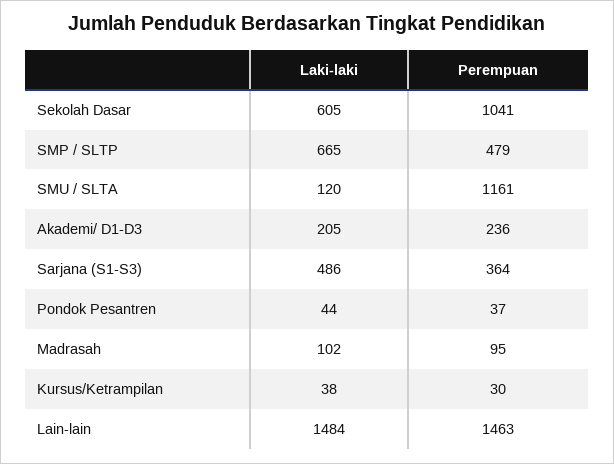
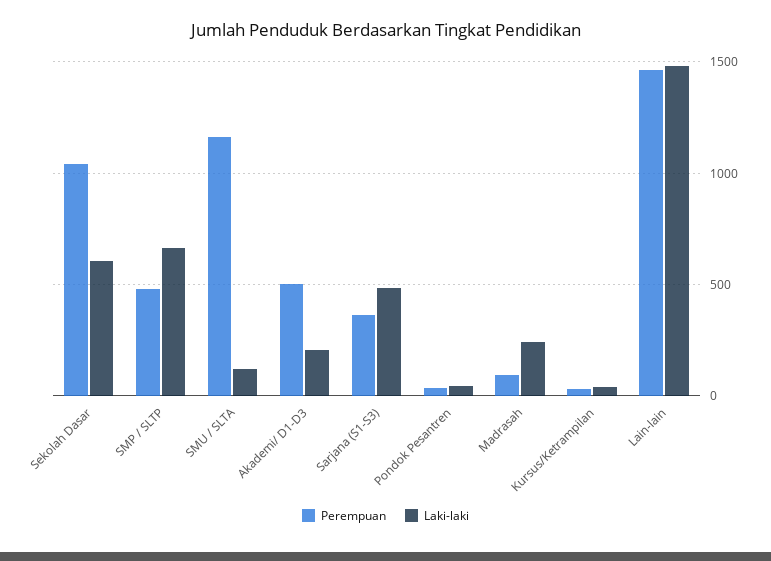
Perempuan, Akademi/ D1-D3: 236 -> 500
Laki-laki, Madrasah: 102 -> 250

